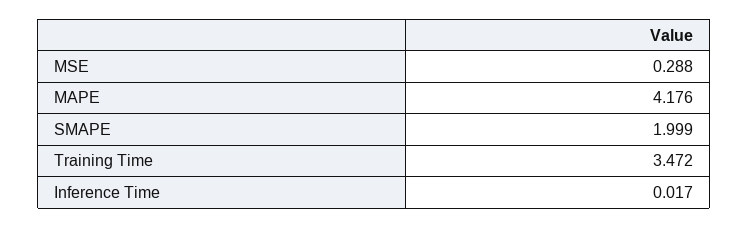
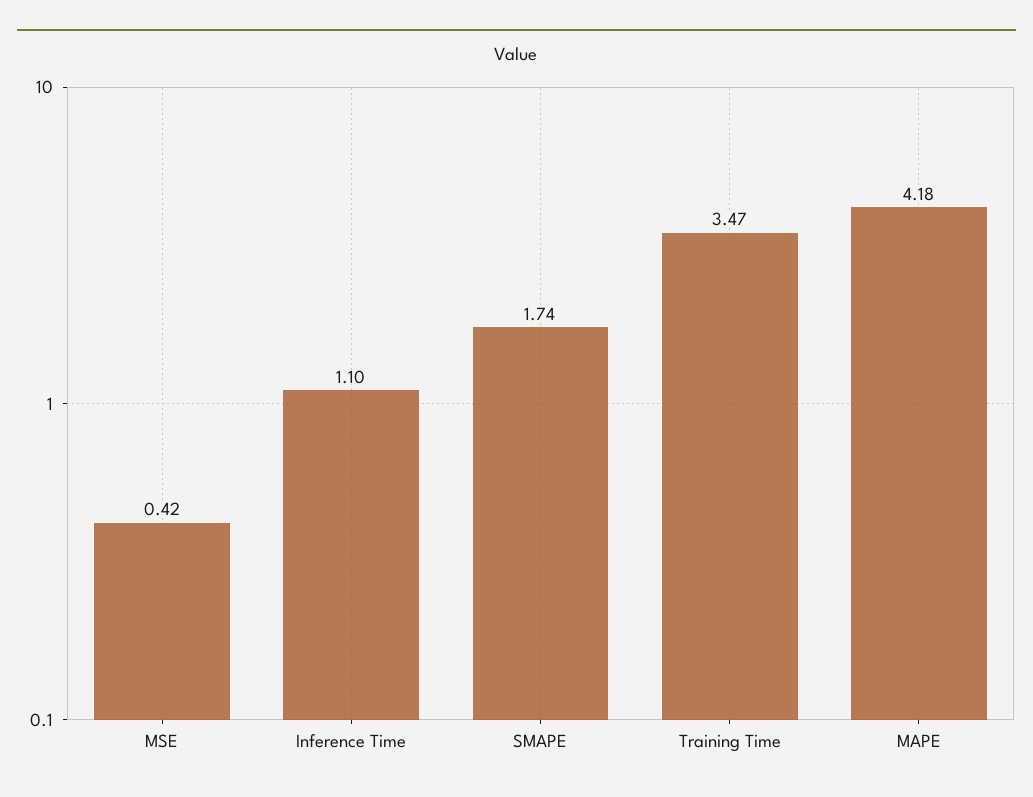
MSE: 0.288 -> 0.42
SMAPE: 1.999 -> 1.74
Inference Time: 0.017 -> 1.1

